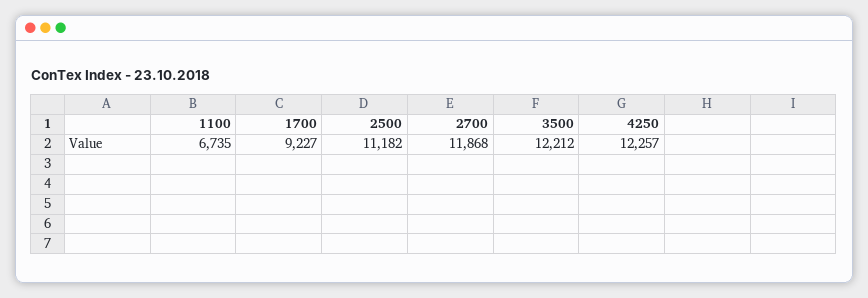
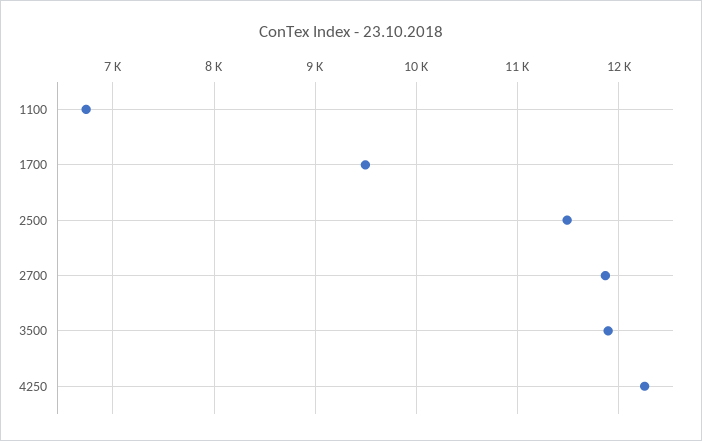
1700: 9227 -> 9500
2500: 11182 -> 11500
3500: 12212 -> 11900

